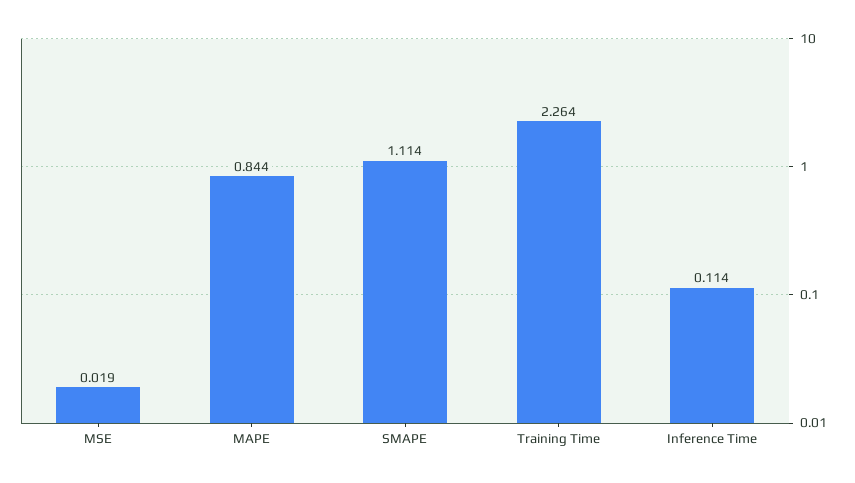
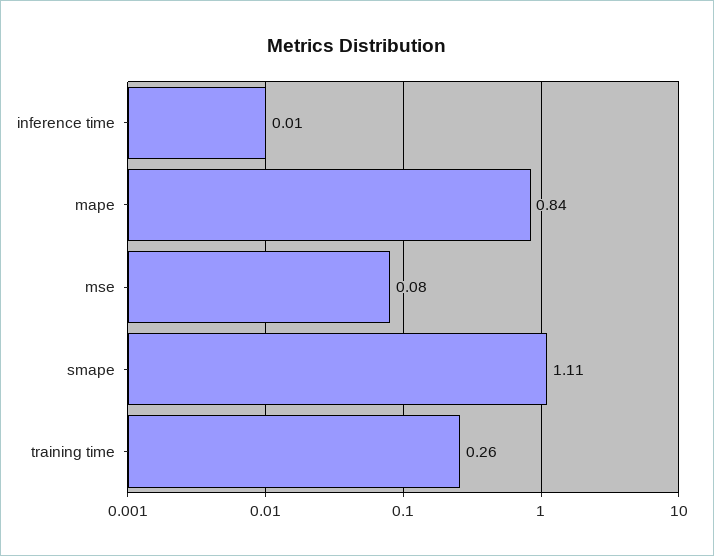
MSE: 0.019 -> 0.08
Training Time: 2.264 -> 0.26
Inference Time: 0.114 -> 0.01

